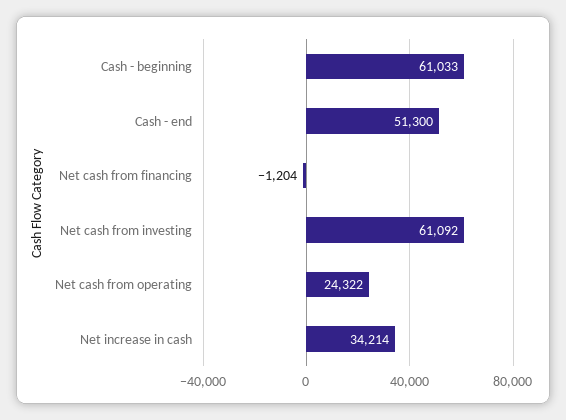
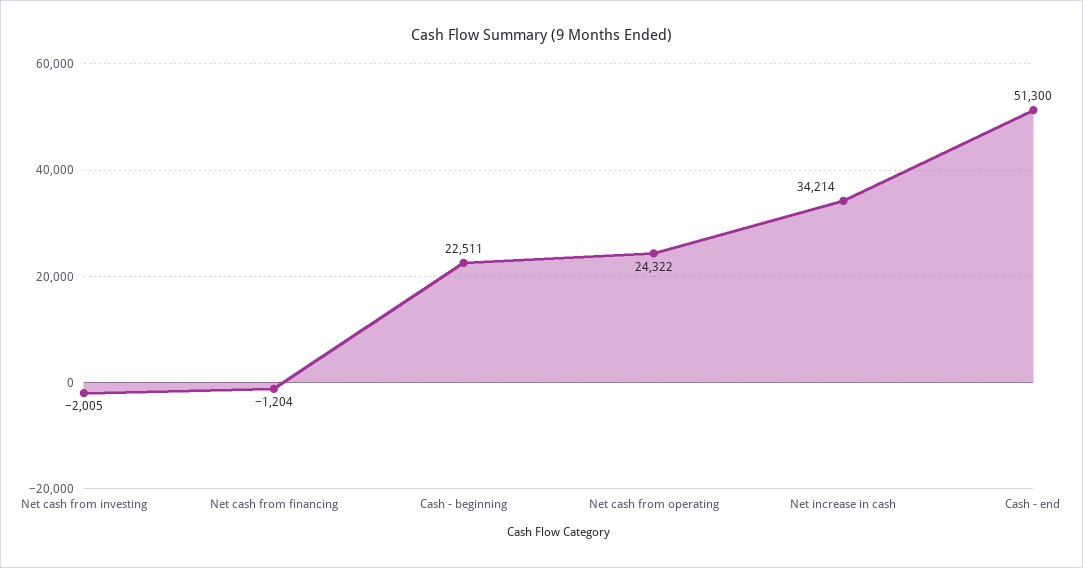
Cash - beginning: 61033 -> 22511
Net cash from investing: 61092 -> -2005

